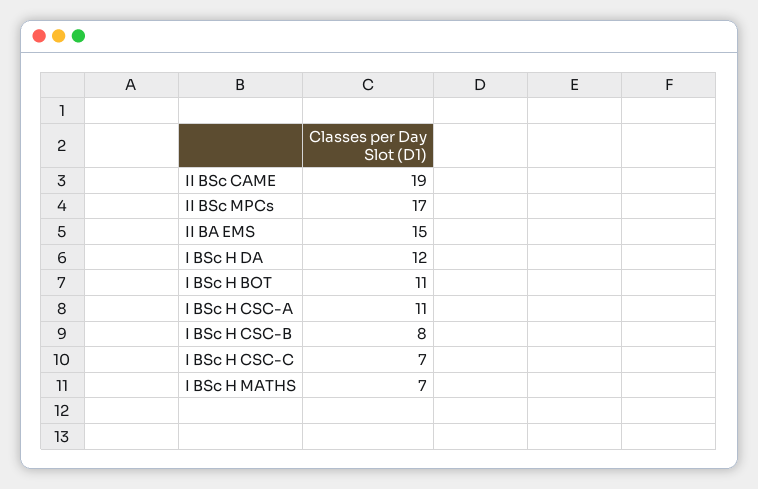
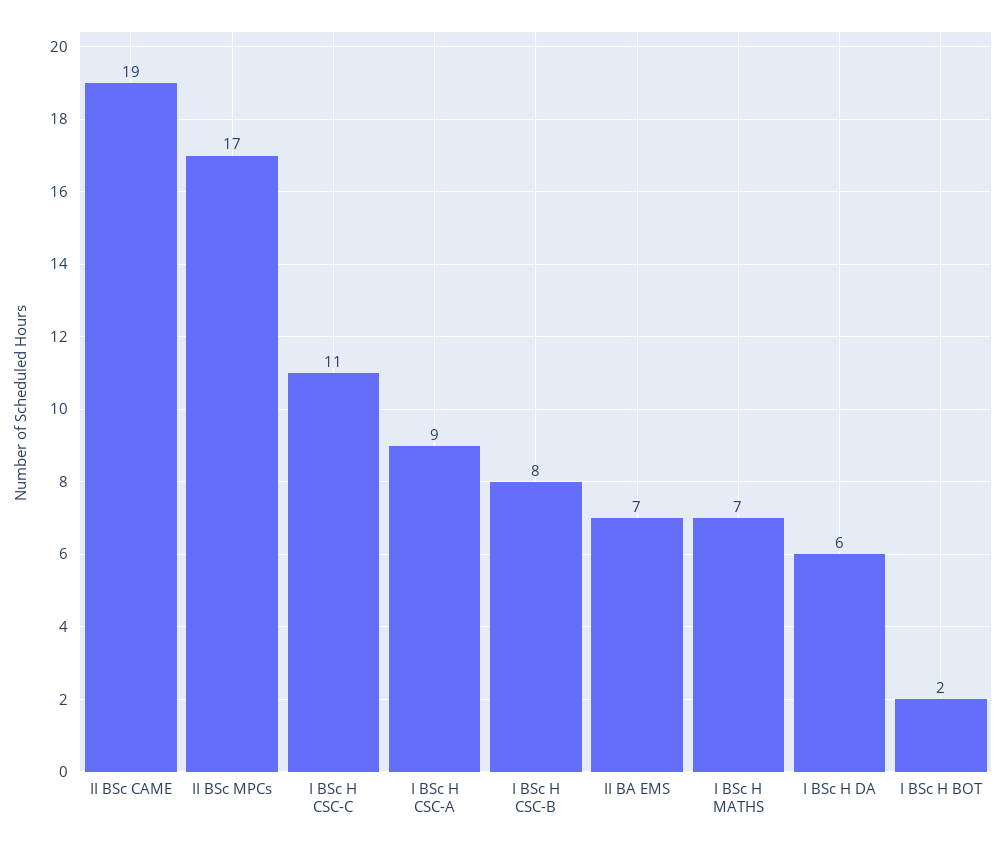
II BA EMS: 15 -> 7
I BSc H DA: 12 -> 6
I BSc H BOT: 11 -> 2
I BSc H CSC-A: 11 -> 9
I BSc H CSC-C: 7 -> 11

